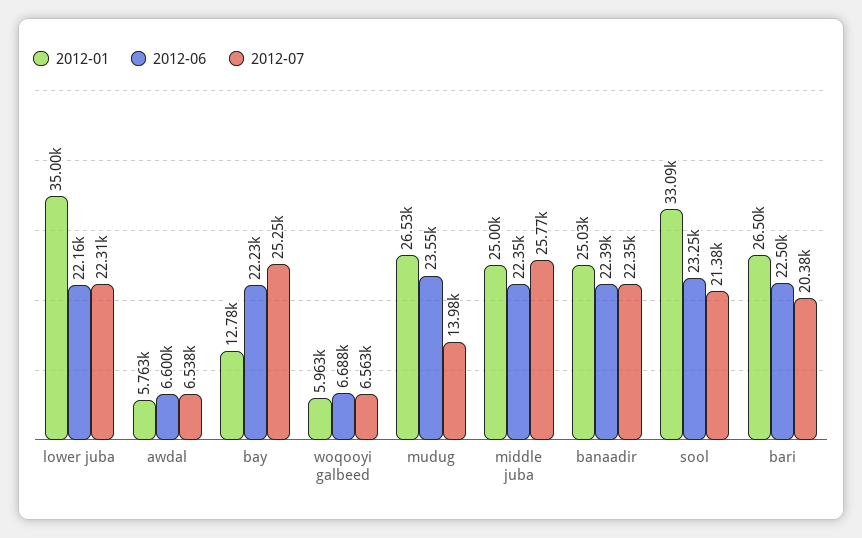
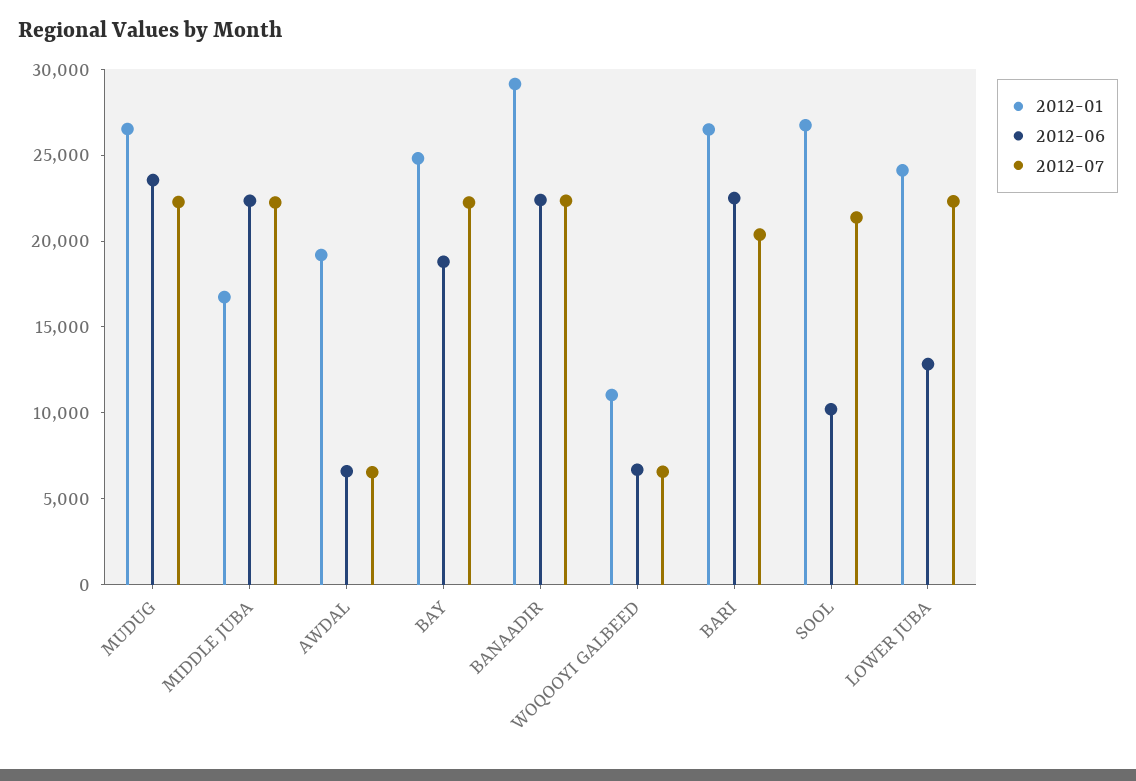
2012-01, lower juba: 35000 -> 24000
2012-06, lower juba: 22160 -> 13000
2012-01, awdal: 5763 -> 19000
2012-01, bay: 12780 -> 25000
2012-06, bay: 22230 -> 19000
2012-07, bay: 25250 -> 22000
2012-01, woqooyi galbeed: 5963 -> 11000
2012-07, mudug: 13980 -> 22000
2012-01, middle juba: 25000 -> 17000
2012-07, middle juba: 25770 -> 22000
2012-01, banaadir: 25030 -> 29000
2012-01, sool: 33090 -> 27000
2012-06, sool: 23250 -> 10000

